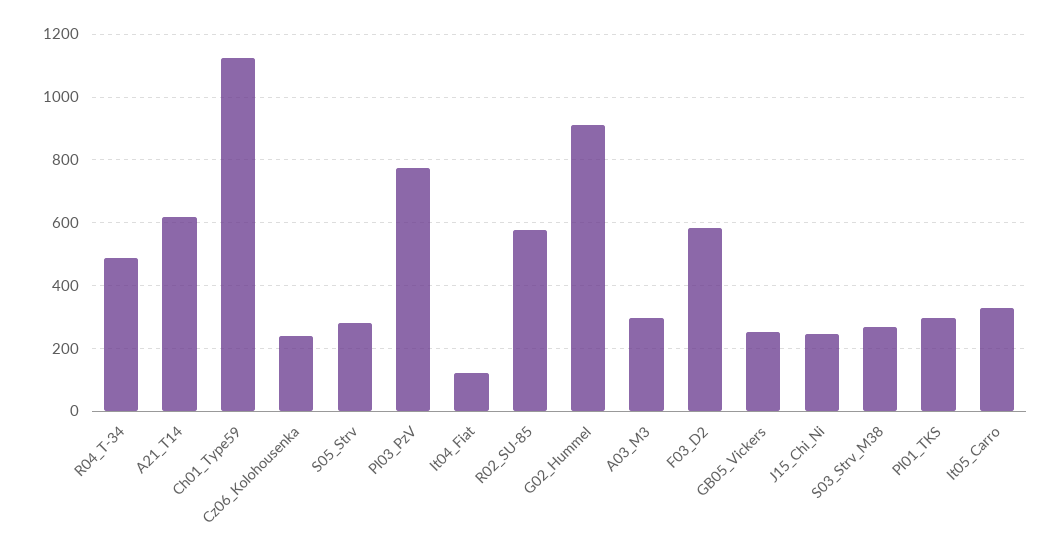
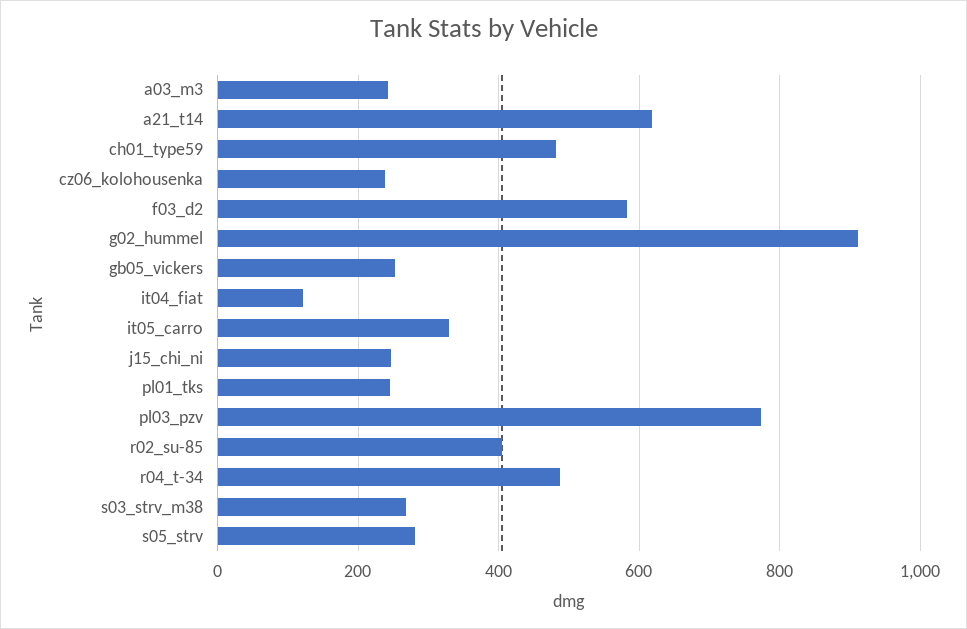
Ch01_Type59: 1120 -> 480
R02_SU-85: 580 -> 400
A03_M3: 300 -> 240
Pl01_TKS: 300 -> 240

